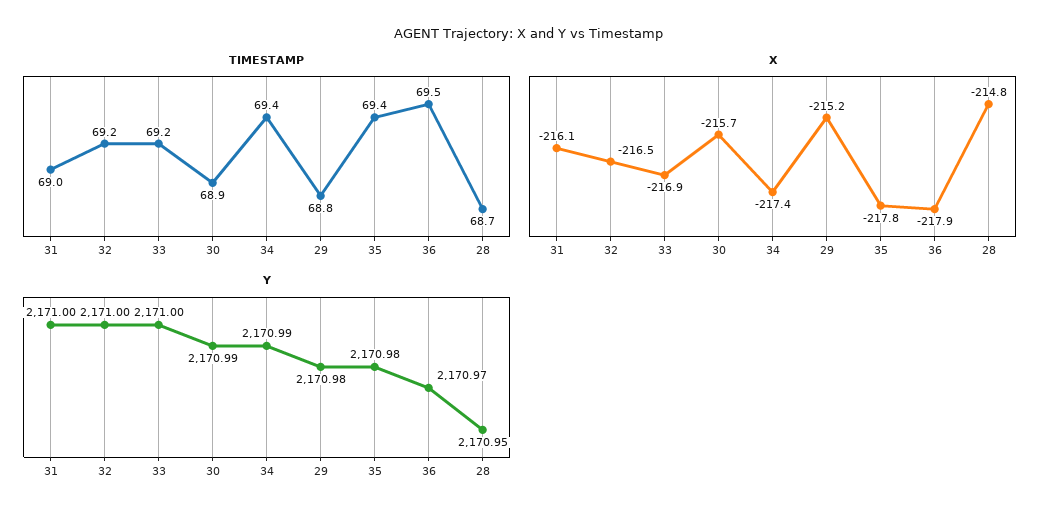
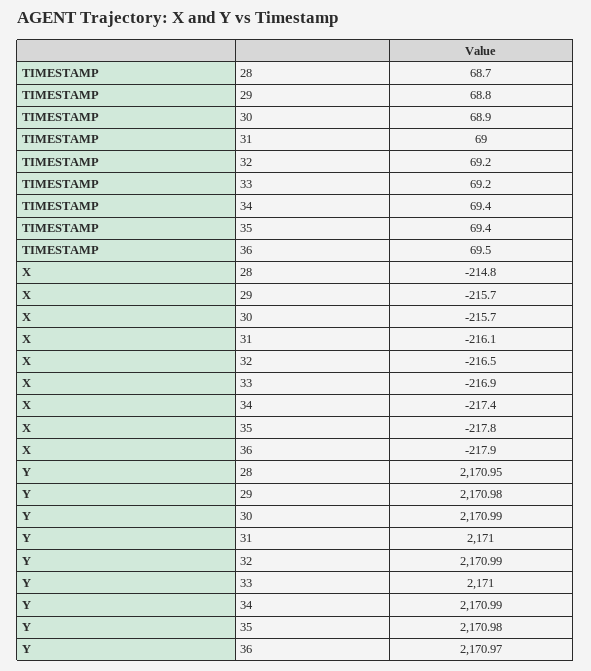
X, 29: -215.2 -> -215.7
Y, 32: 2171 -> 2170.99

